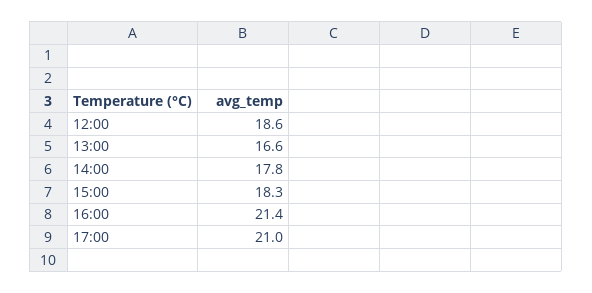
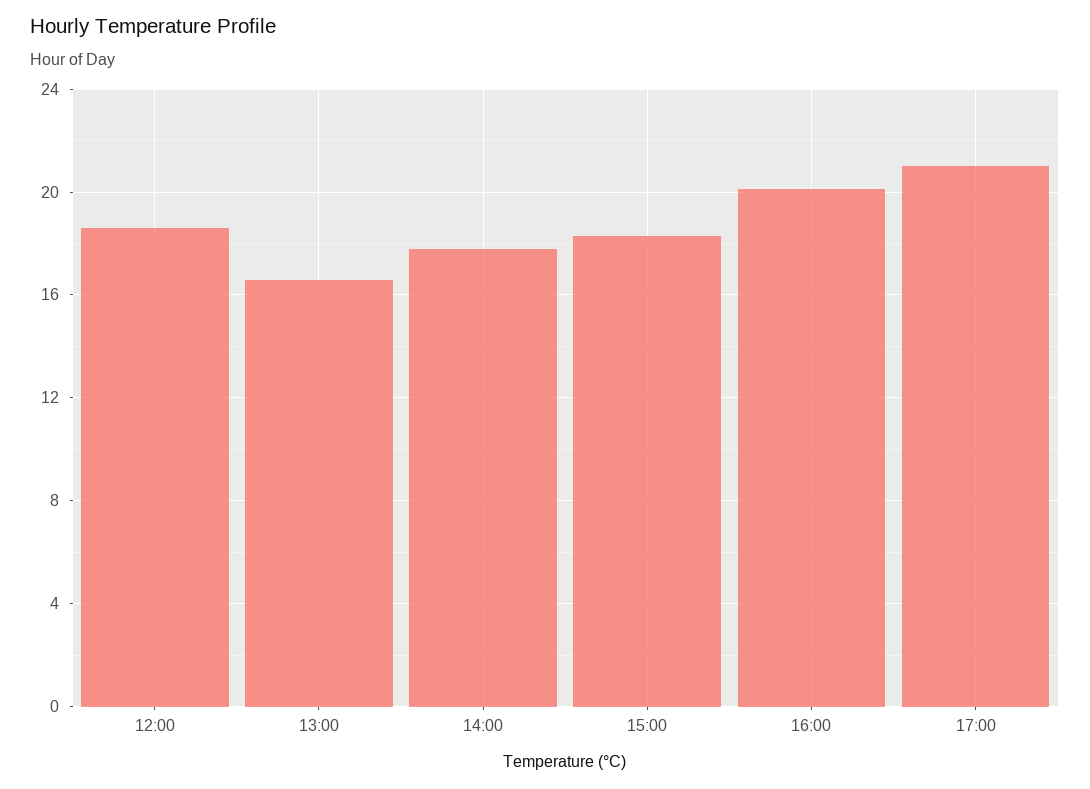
16:00: 21.4 -> 20

